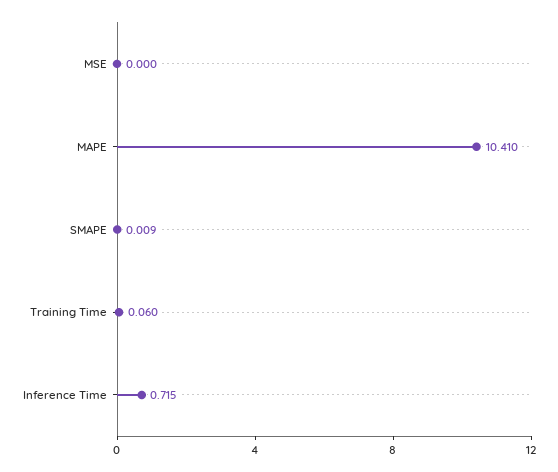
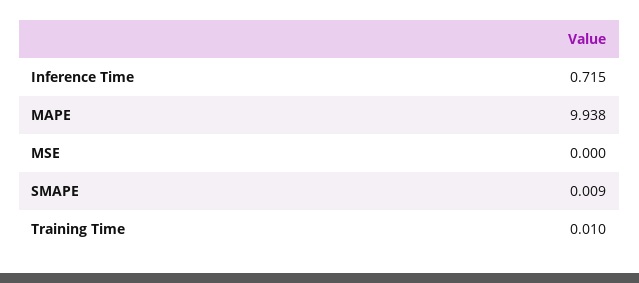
MAPE: 10.41 -> 9.938
Training Time: 0.06 -> 0.01

